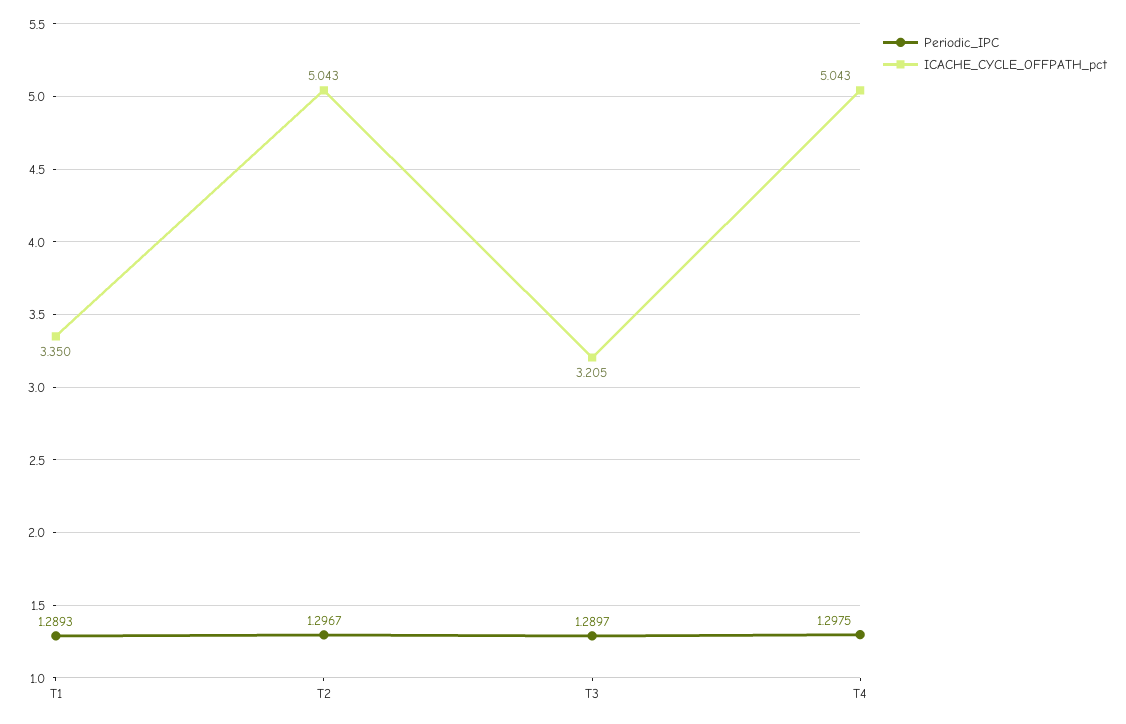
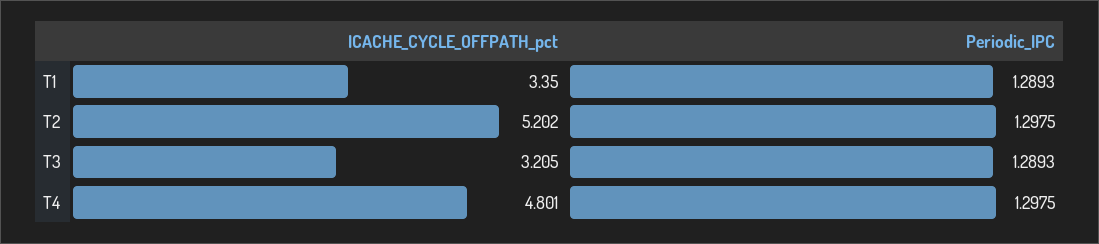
Periodic_IPC, T2: 1.2967 -> 1.2975
ICACHE_CYCLE_OFFPATH_pct, T2: 5.043 -> 5.202
Periodic_IPC, T3: 1.2897 -> 1.2893
ICACHE_CYCLE_OFFPATH_pct, T4: 5.043 -> 4.801

